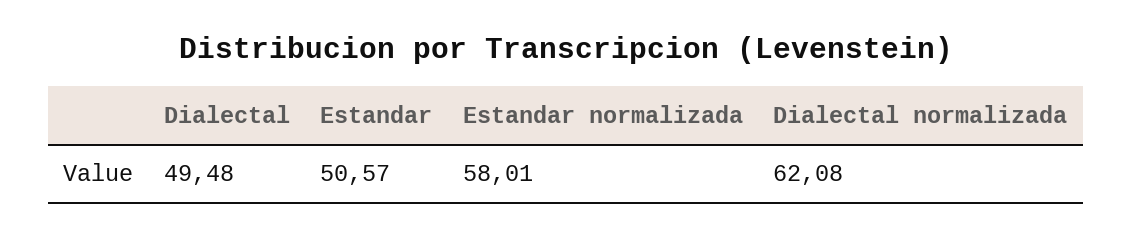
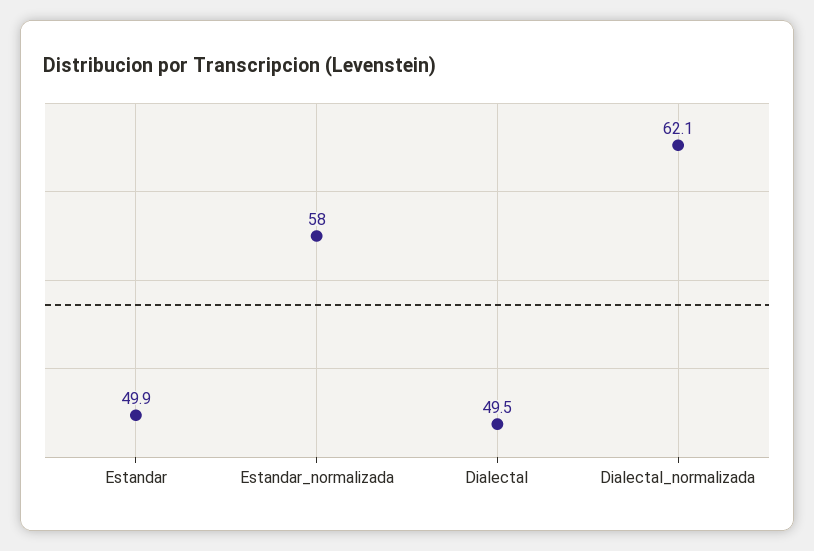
Estandar: 50.57 -> 49.9

